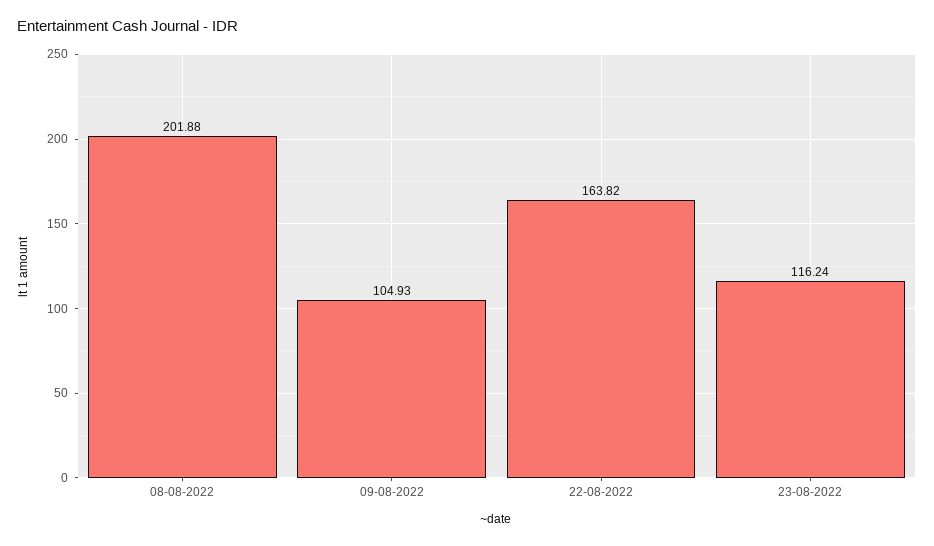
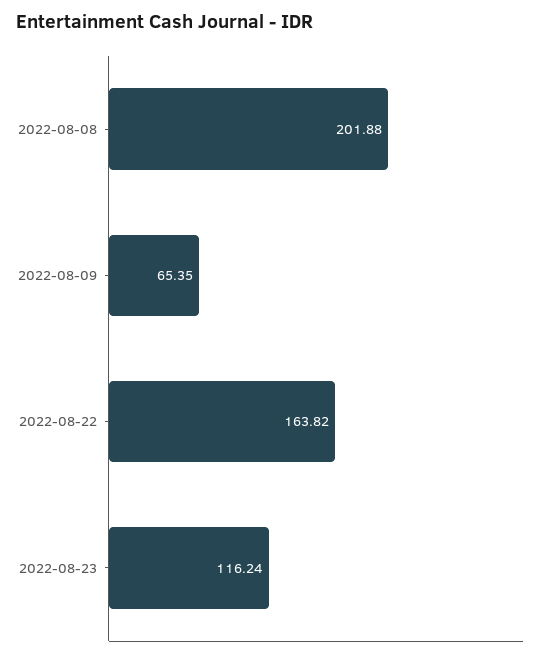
09-08-2022: 104.93 -> 65.35

